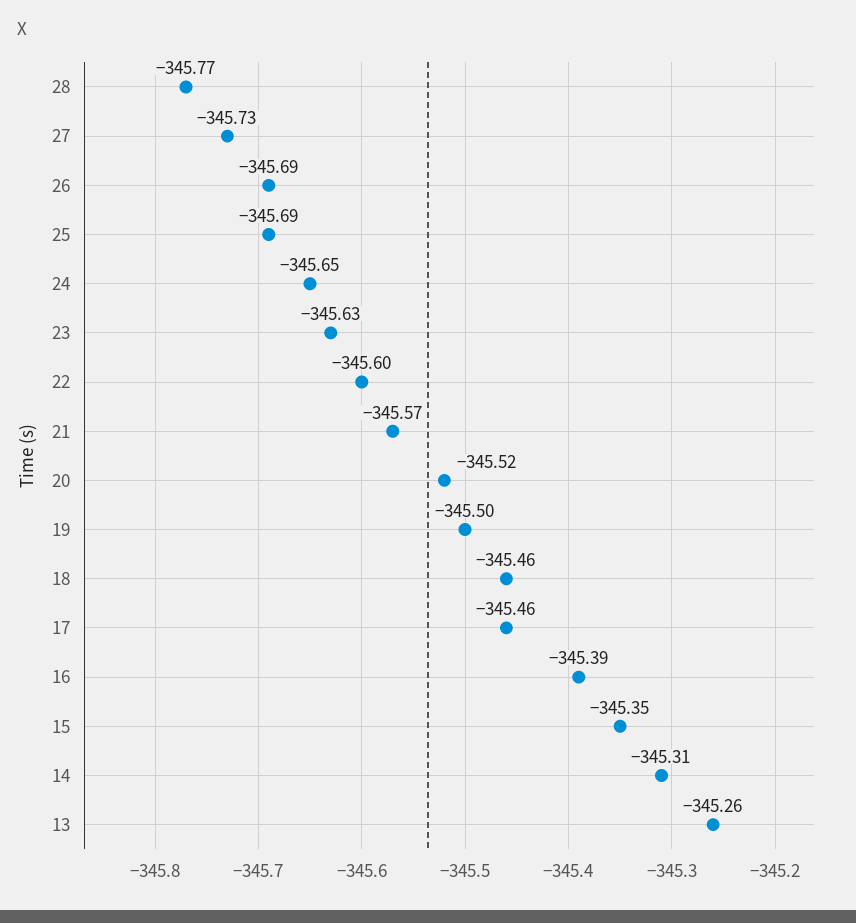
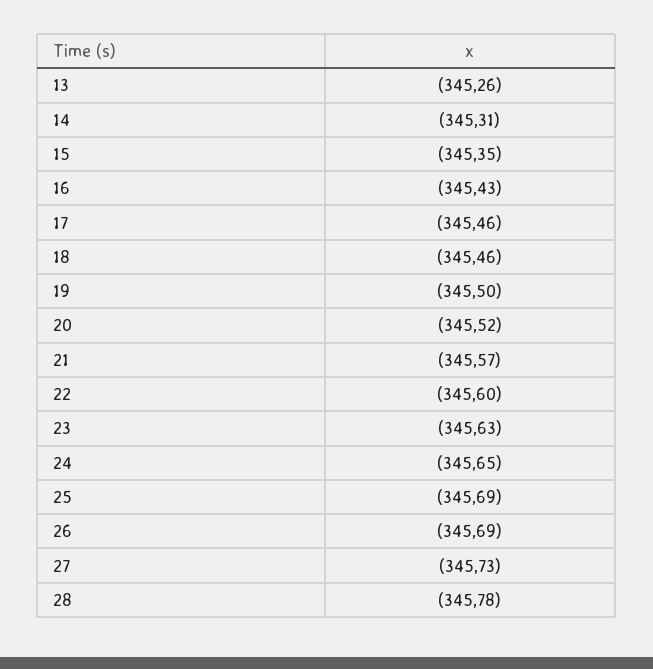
28: -345.77 -> -345.78
16: -345.39 -> -345.43

